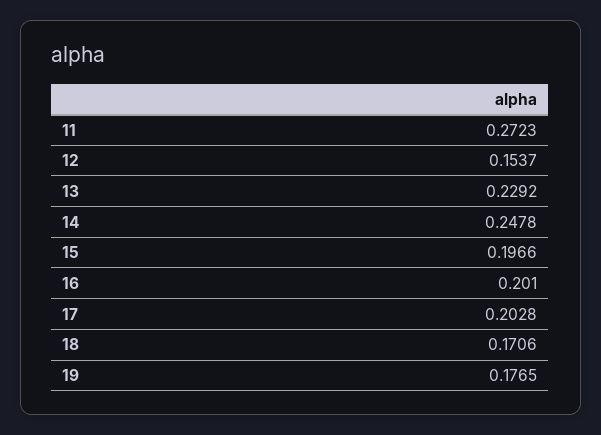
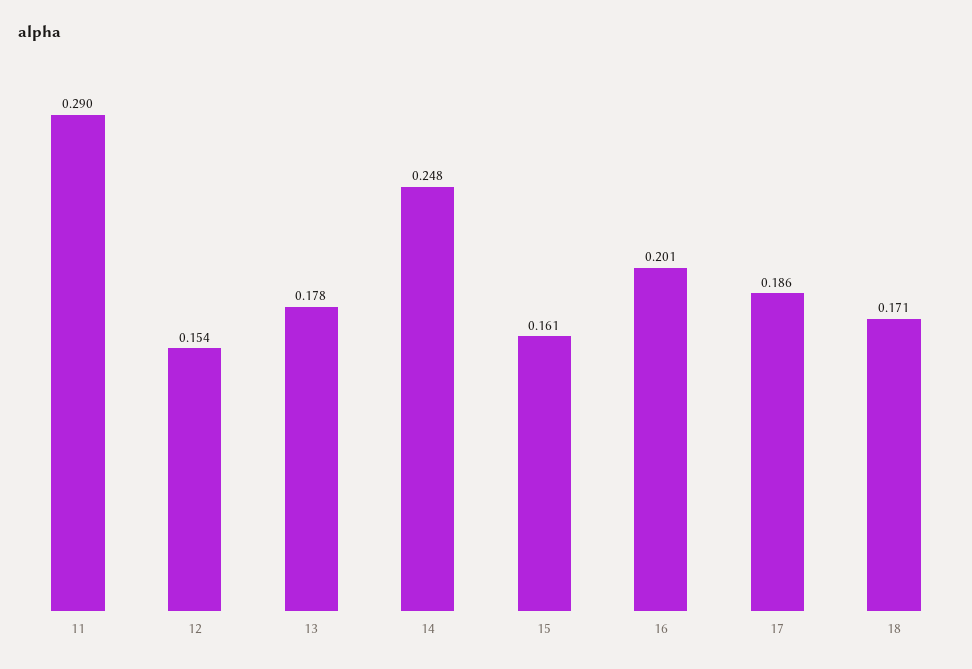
11: 0.2723 -> 0.29
13: 0.2292 -> 0.178
15: 0.1966 -> 0.161
17: 0.2028 -> 0.186
19: 0.1765 -> none

